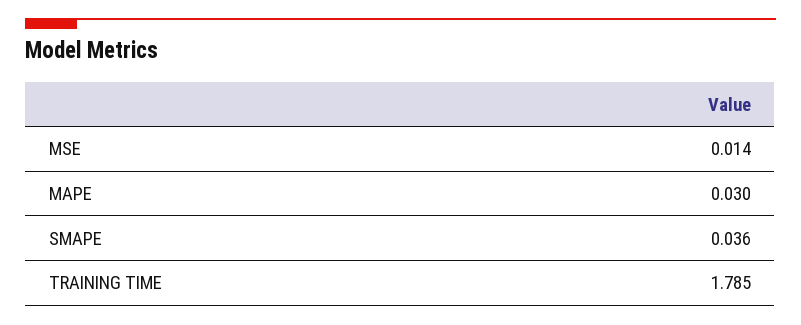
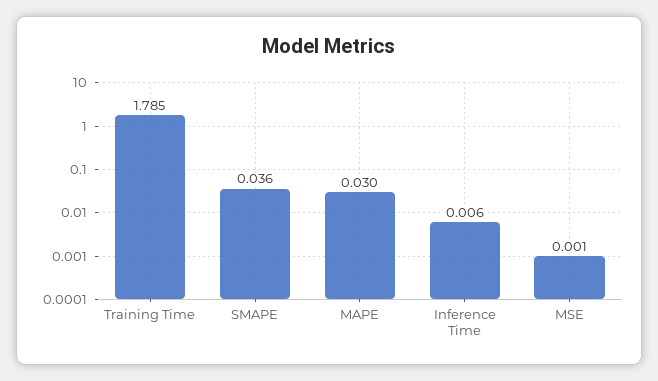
MSE: 0.014 -> 0.001
Inference Time: none -> 0.006

